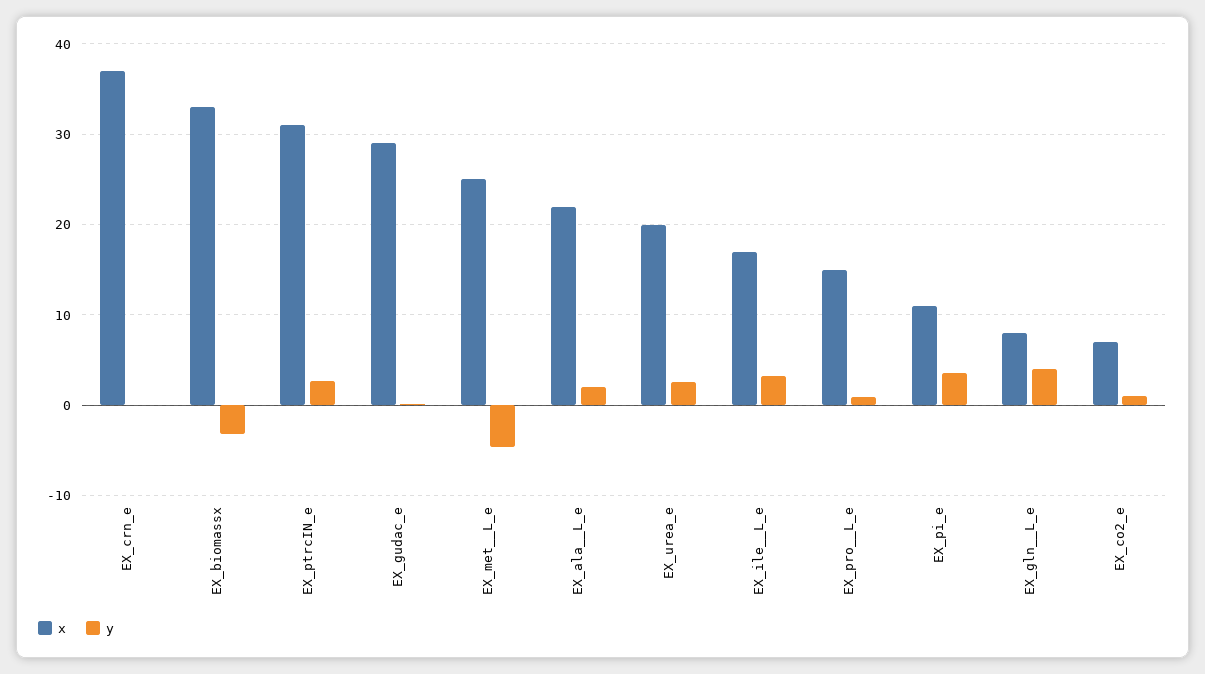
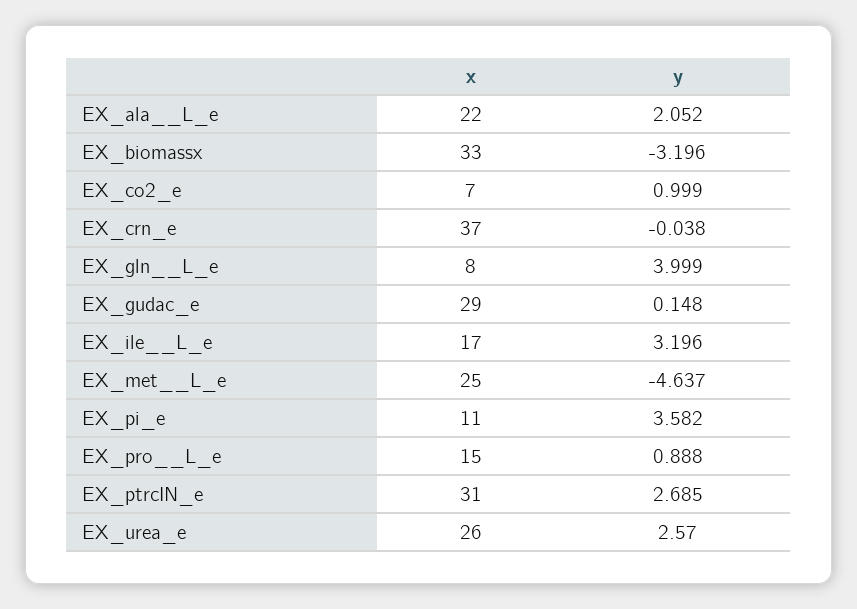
x, EX_urea_e: 20 -> 26

